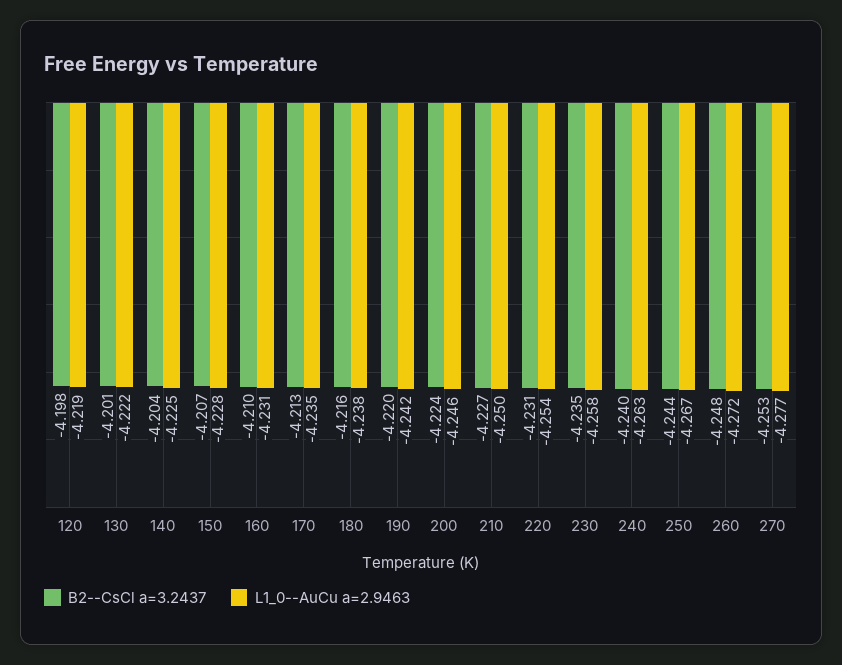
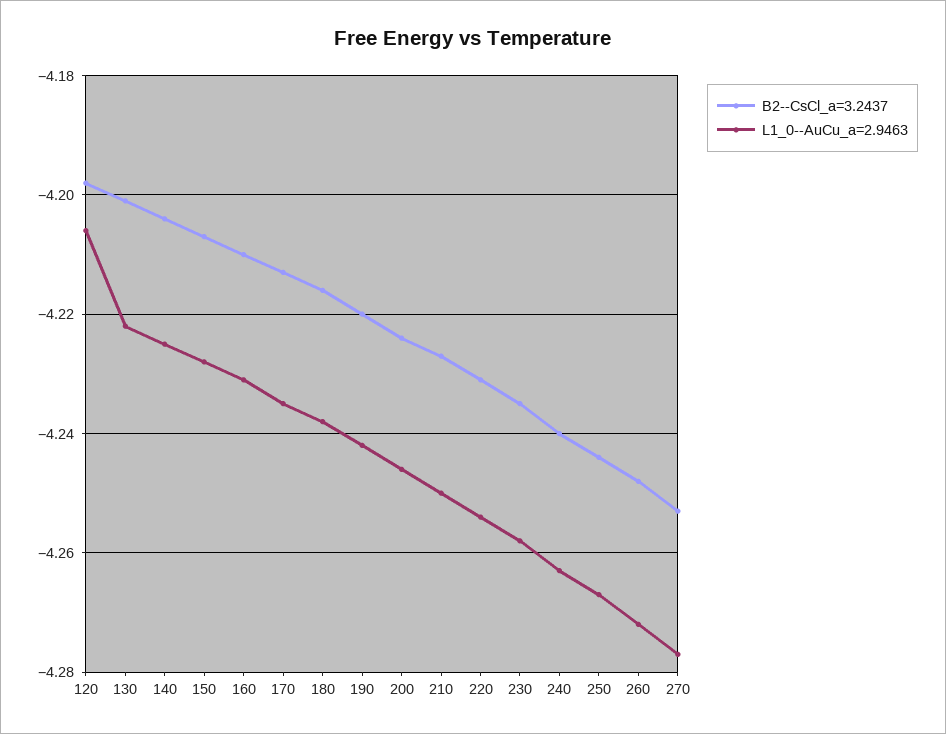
L1_0--AuCu a=2.9463, 120: -4.219 -> -4.205

